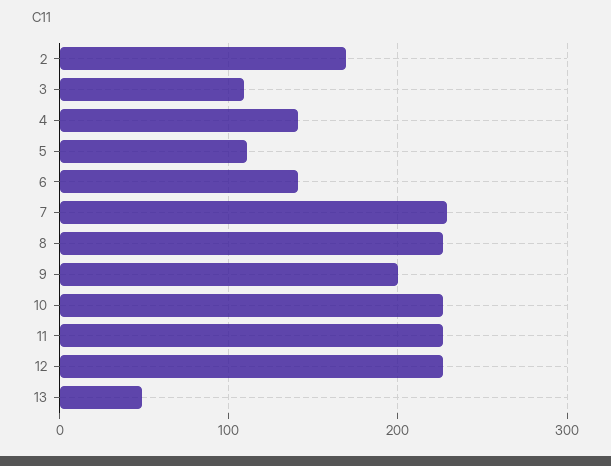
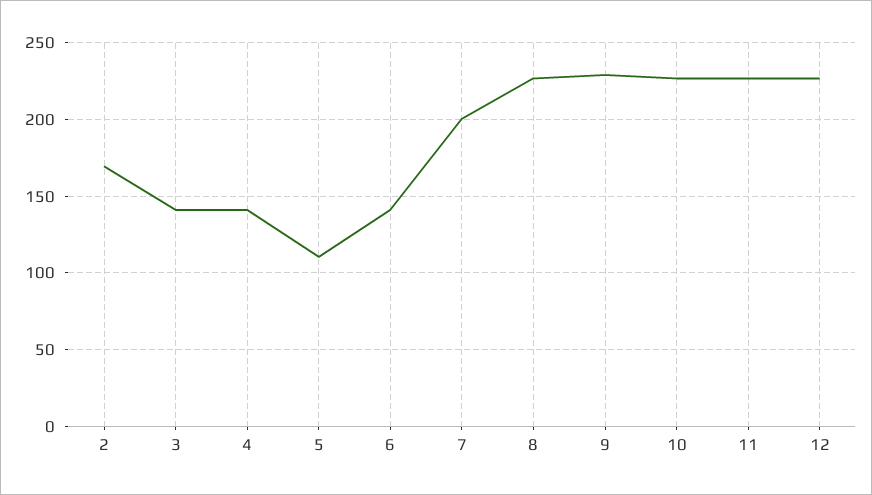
3: 110 -> 140
7: 230 -> 200
9: 200 -> 230
13: 50 -> none

